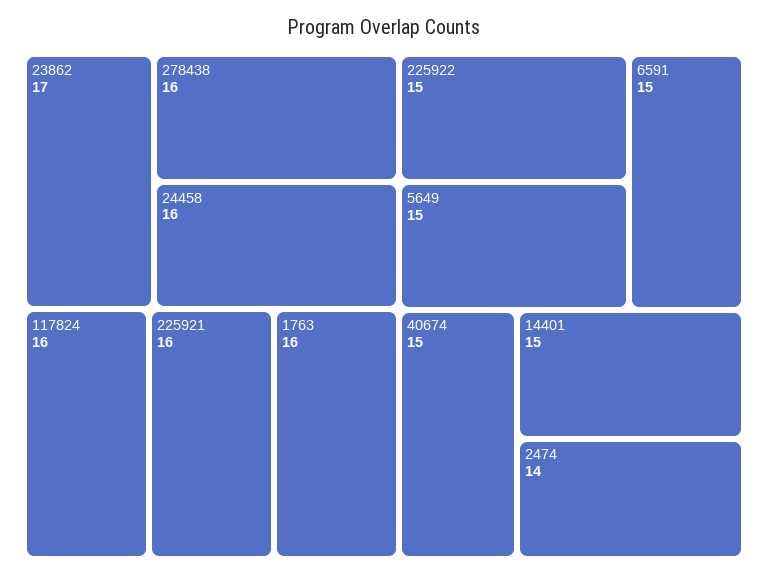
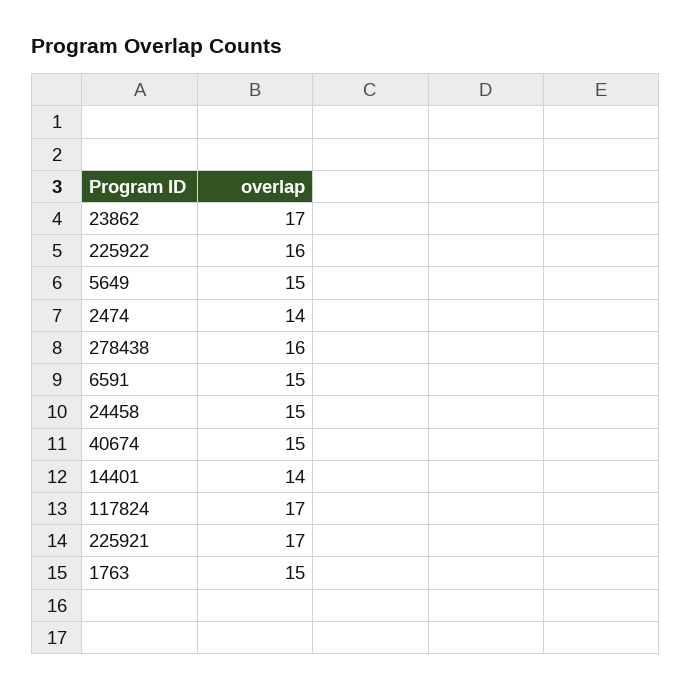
24458: 16 -> 15
117824: 16 -> 17
225921: 16 -> 17
1763: 16 -> 15
225922: 15 -> 16
14401: 15 -> 14

